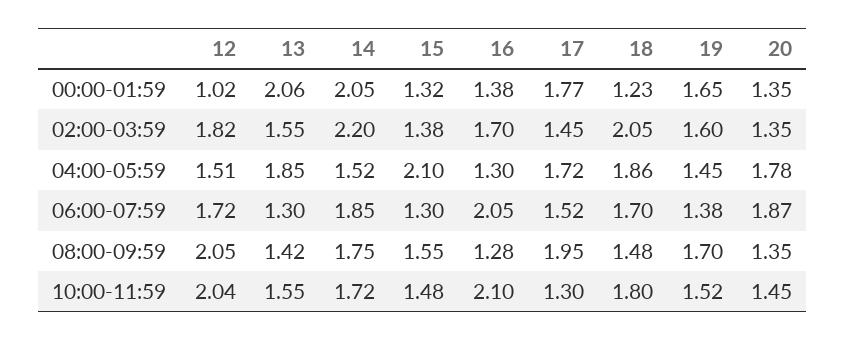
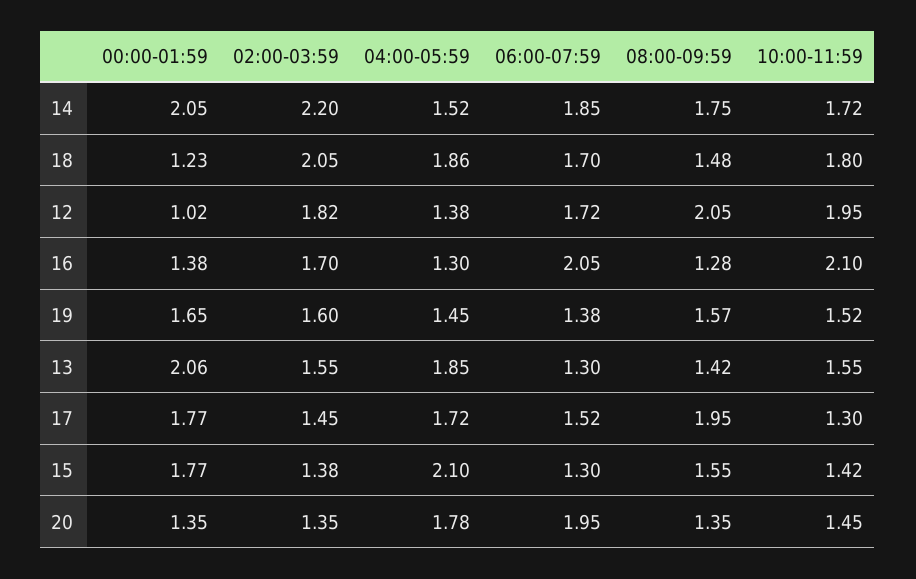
15, 00:00-01:59: 1.32 -> 1.77
12, 04:00-05:59: 1.51 -> 1.38
20, 06:00-07:59: 1.87 -> 1.95
19, 08:00-09:59: 1.7 -> 1.57
12, 10:00-11:59: 2.04 -> 1.95
15, 10:00-11:59: 1.48 -> 1.42

